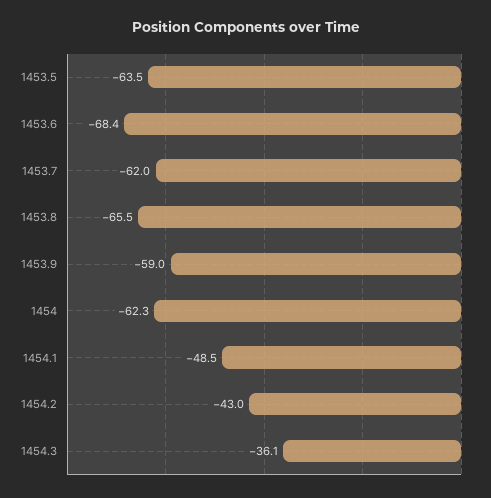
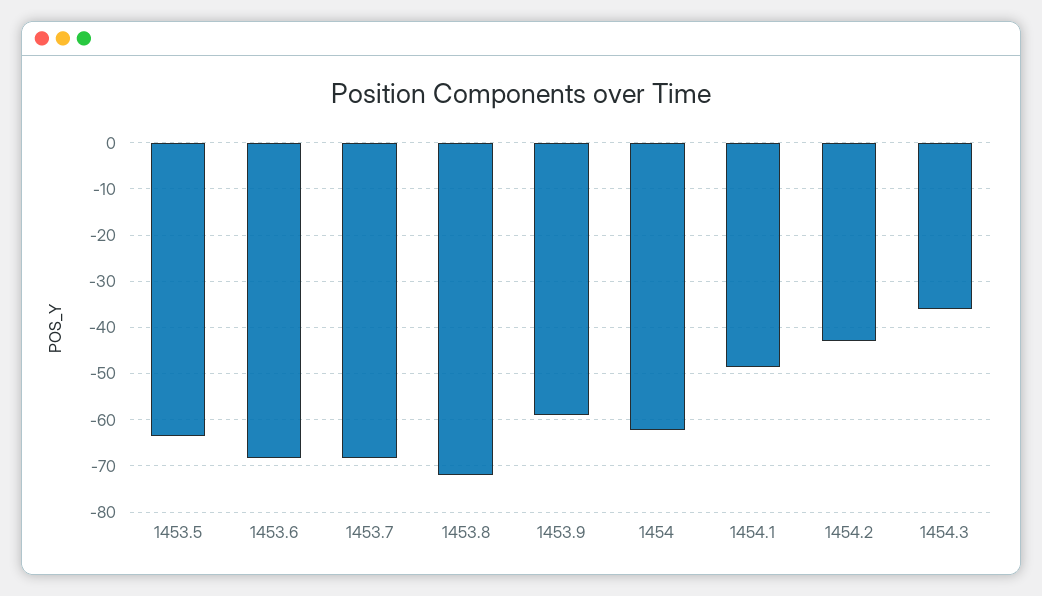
1453.7: -62 -> -68
1453.8: -65.5 -> -72

